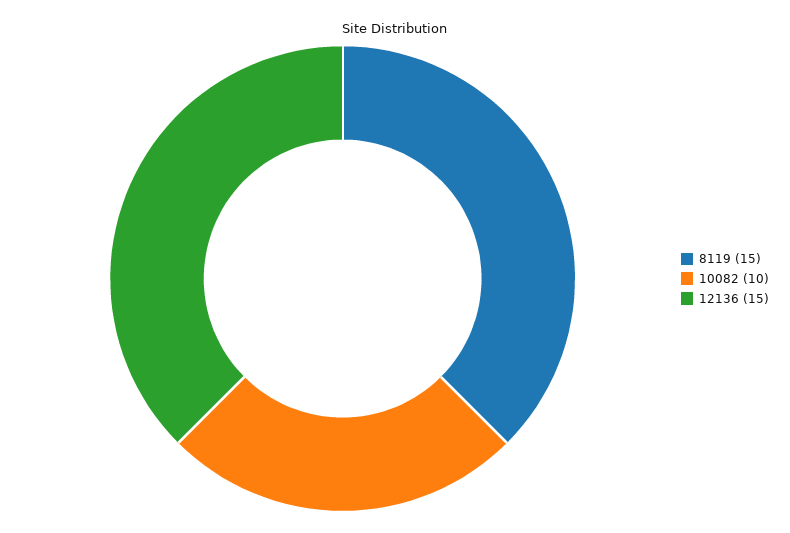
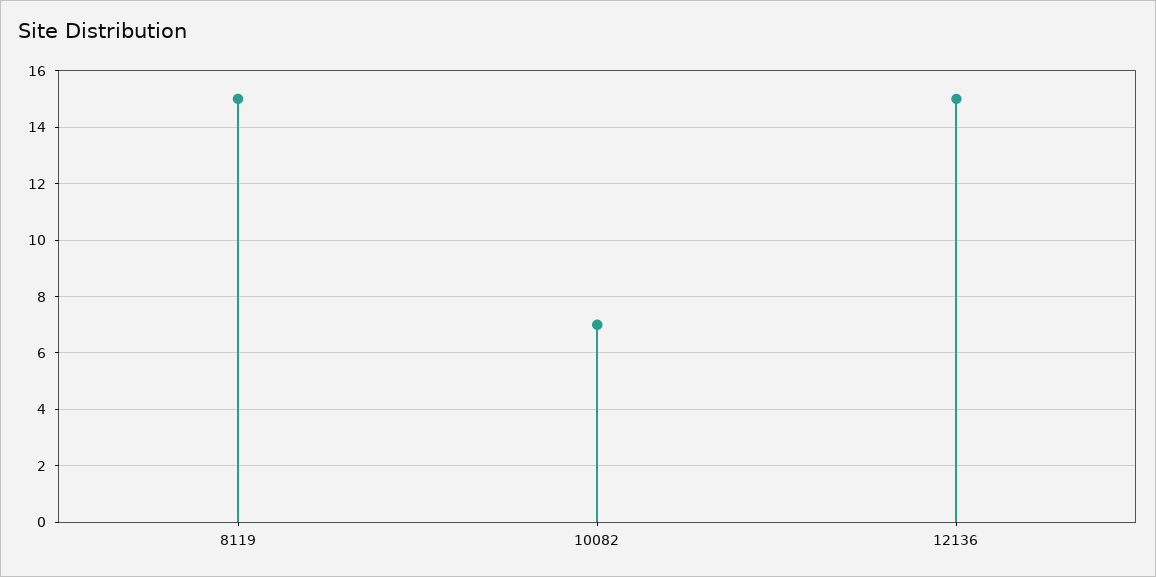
10082: 10 -> 7

